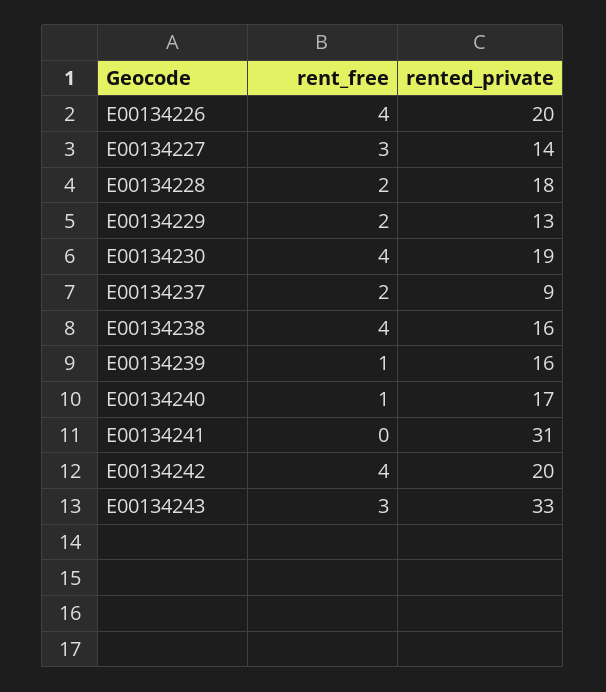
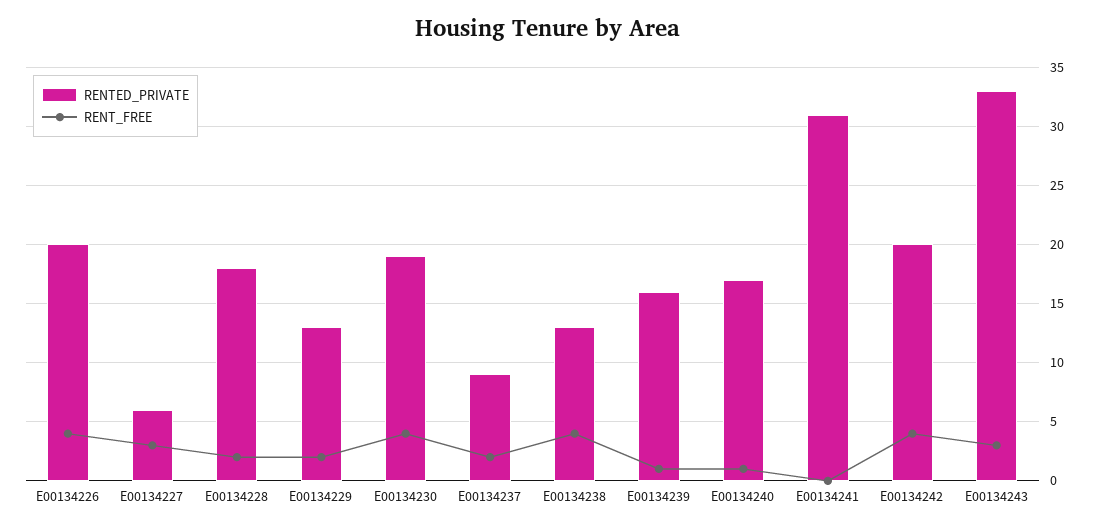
rented_private, E00134227: 14 -> 6
rented_private, E00134238: 16 -> 13

